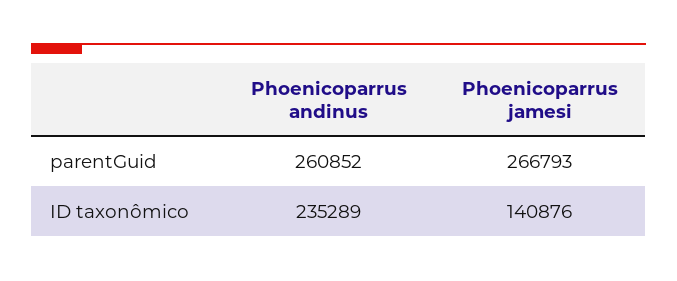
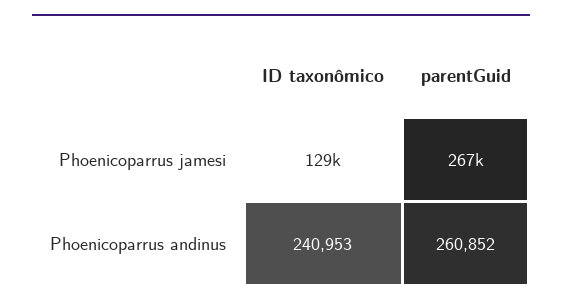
Phoenicoparrus andinus, ID taxonômico: 235289 -> 240953
Phoenicoparrus jamesi, ID taxonômico: 140876 -> 129000

